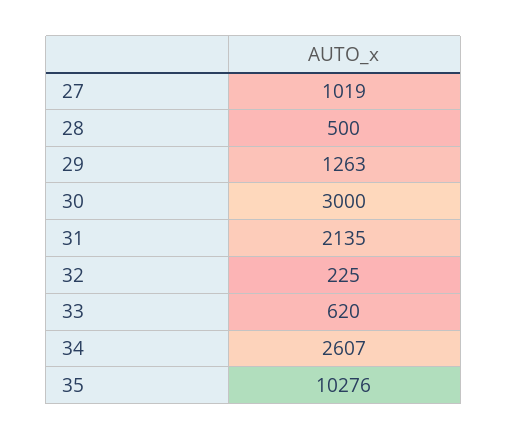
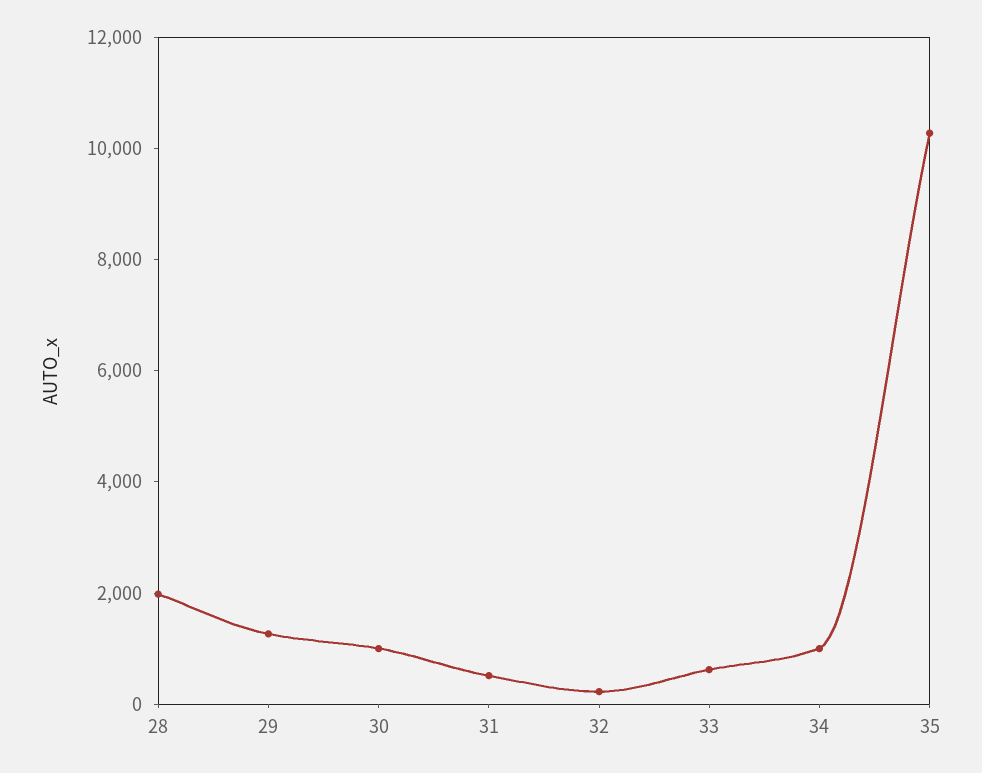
27: 1019 -> none
28: 500 -> 2000
30: 3000 -> 1000
31: 2135 -> 500
34: 2607 -> 1000

